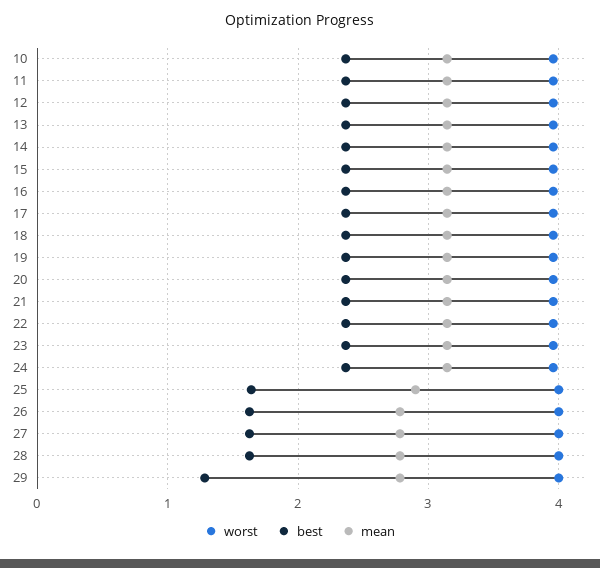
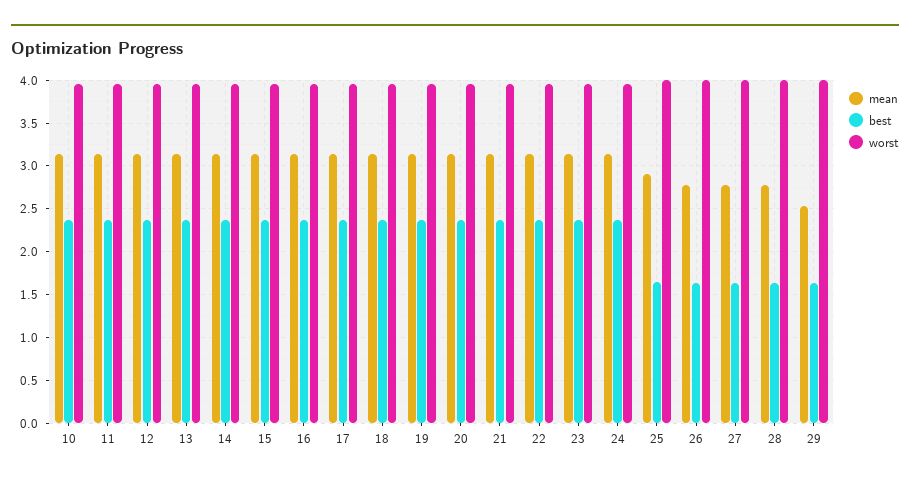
best, 29: 1.3 -> 1.6
mean, 29: 2.8 -> 2.5

